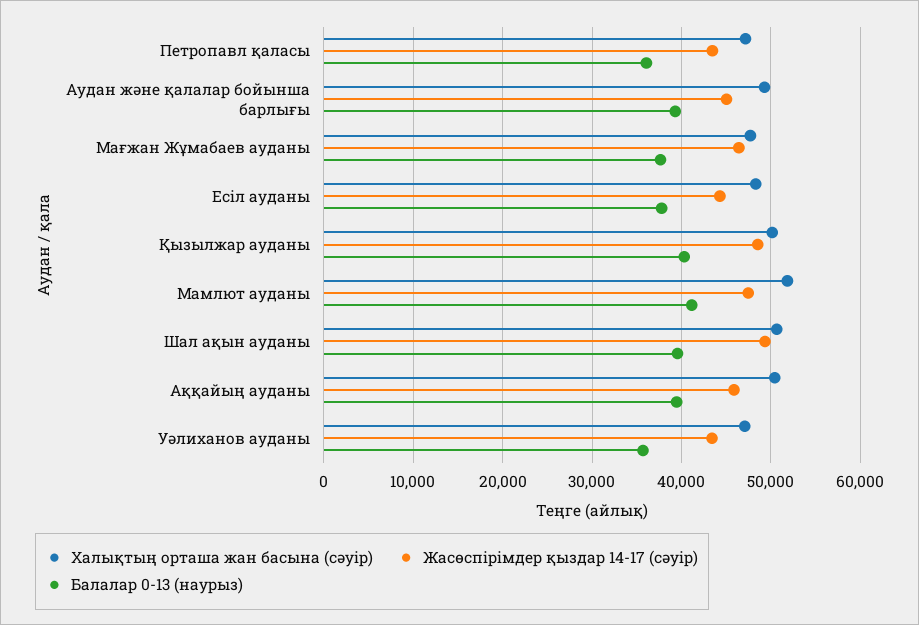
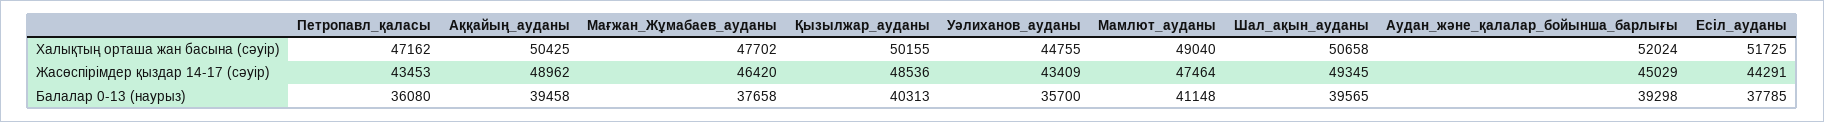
Халықтың орташа жан басына (сәуір), Аудан және қалалар бойынша барлығы: 49000 -> 52024
Халықтың орташа жан басына (сәуір), Есіл ауданы: 48000 -> 51725
Халықтың орташа жан басына (сәуір), Мамлют ауданы: 52000 -> 49040
Жасөспірімдер қыздар 14-17 (сәуір), Аққайың ауданы: 46000 -> 48962
Халықтың орташа жан басына (сәуір), Уәлиханов ауданы: 47000 -> 44755

